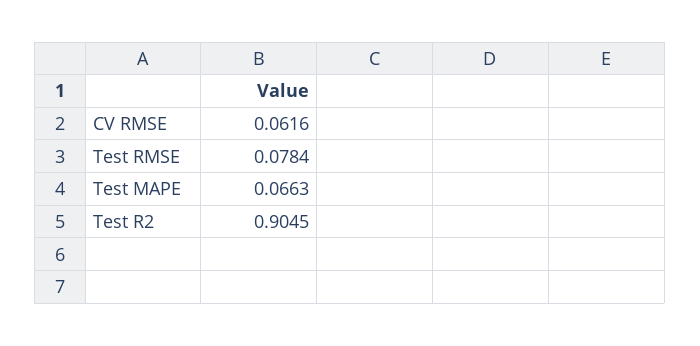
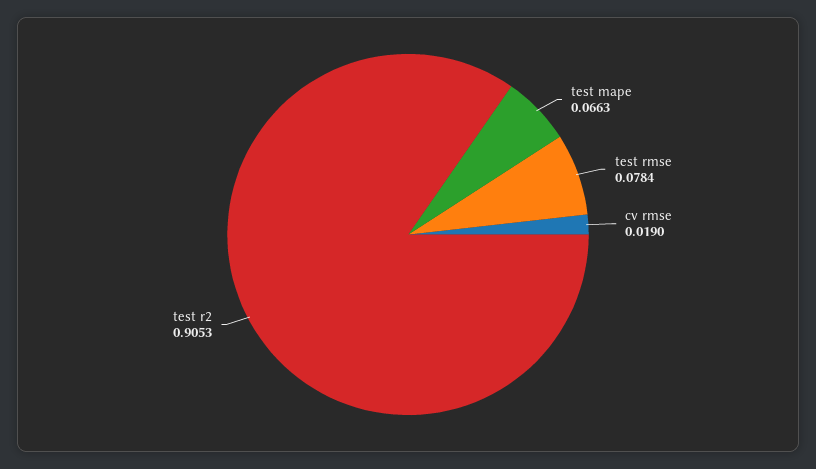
CV RMSE: 0.0616 -> 0.019
Test R2: 0.9045 -> 0.9053

